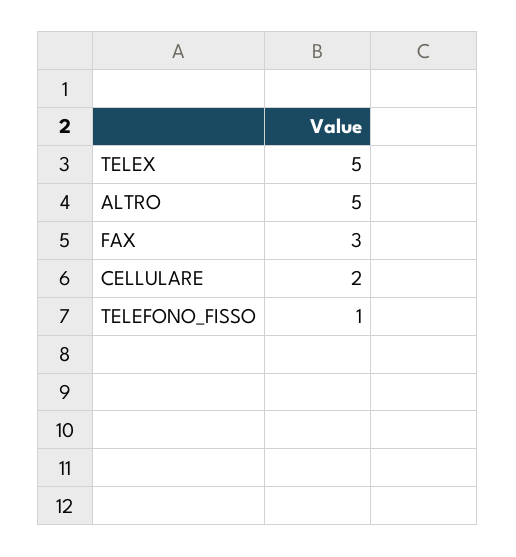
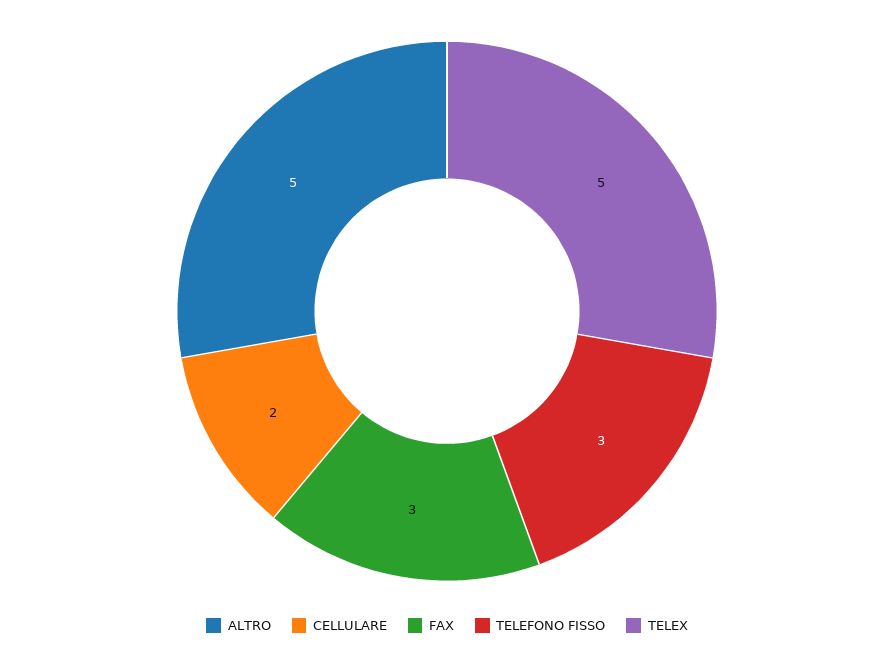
TELEFONO_FISSO: 1 -> 3

